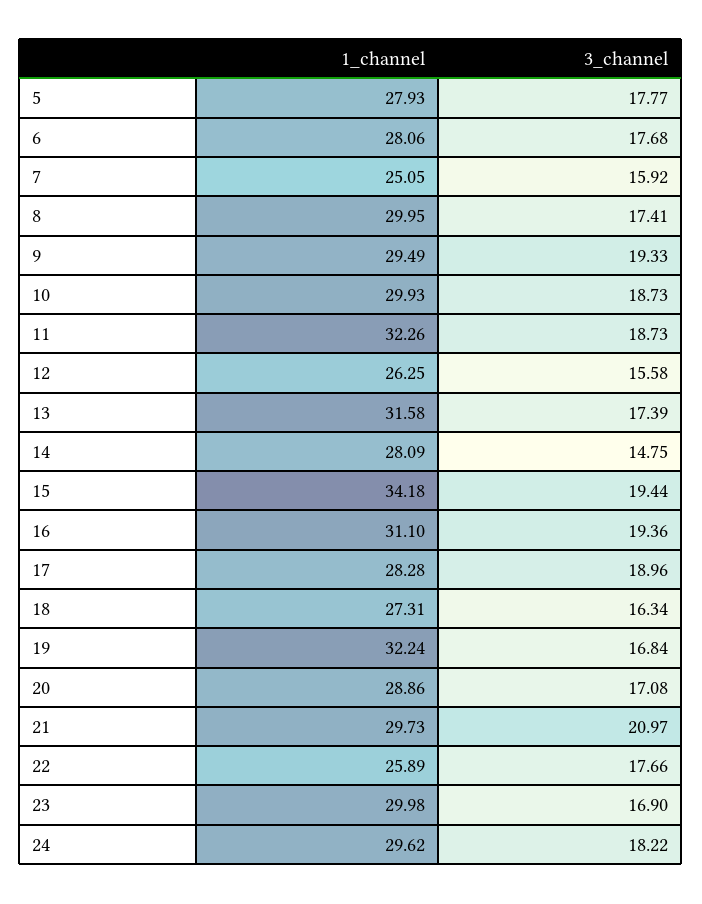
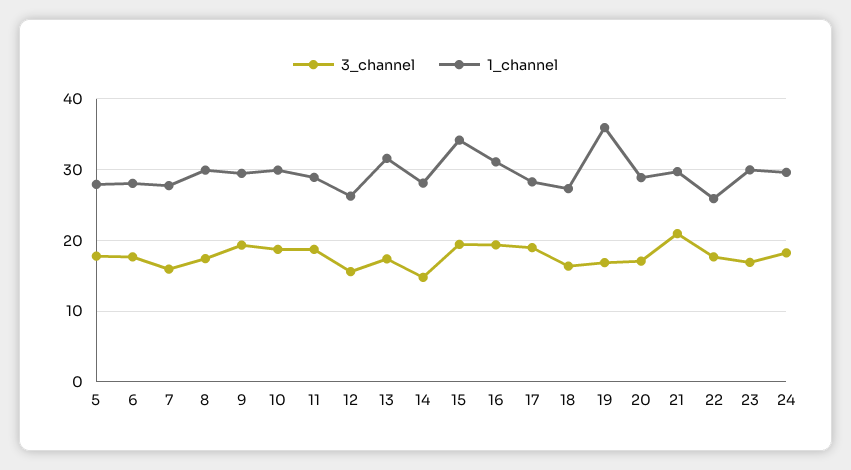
1_channel, 7: 25.05 -> 28
1_channel, 11: 32.26 -> 29
1_channel, 19: 32.24 -> 36

